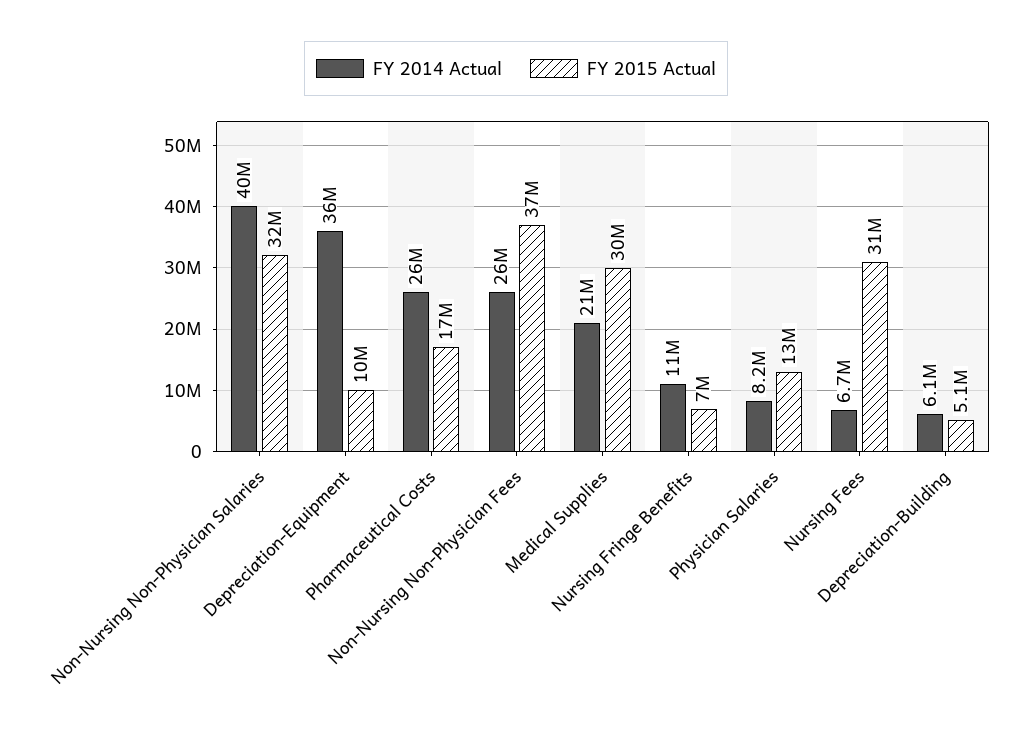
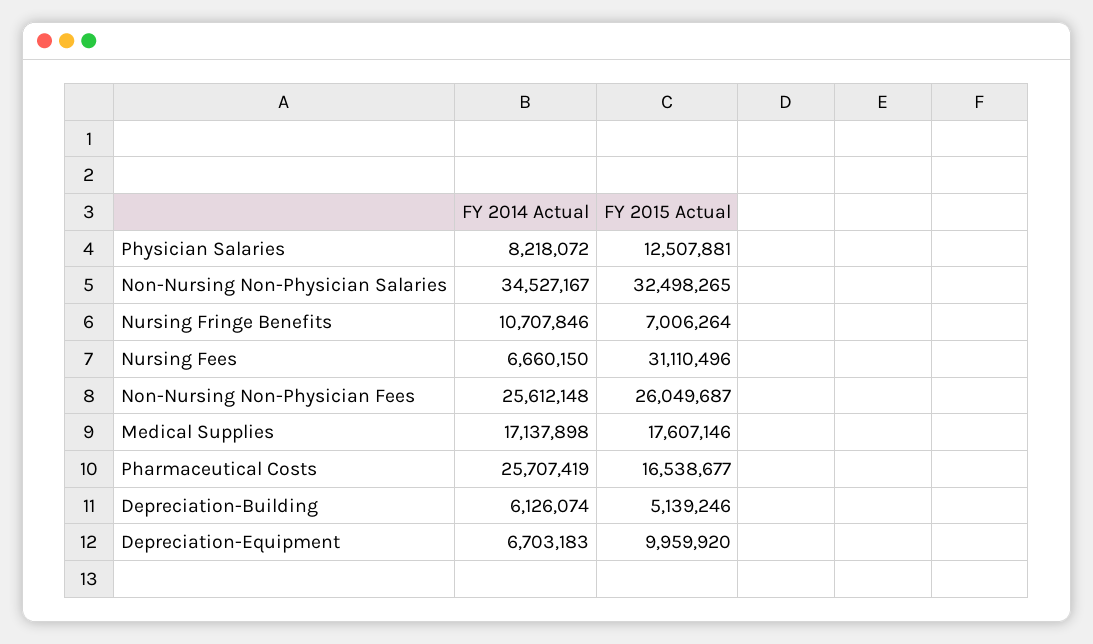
FY 2014 Actual, Non-Nursing Non-Physician Salaries: 40000000 -> 34527167
FY 2014 Actual, Depreciation-Equipment: 36000000 -> 6703183
FY 2015 Actual, Non-Nursing Non-Physician Fees: 37000000 -> 26049687
FY 2014 Actual, Medical Supplies: 21000000 -> 17137898
FY 2015 Actual, Medical Supplies: 30000000 -> 17607146

